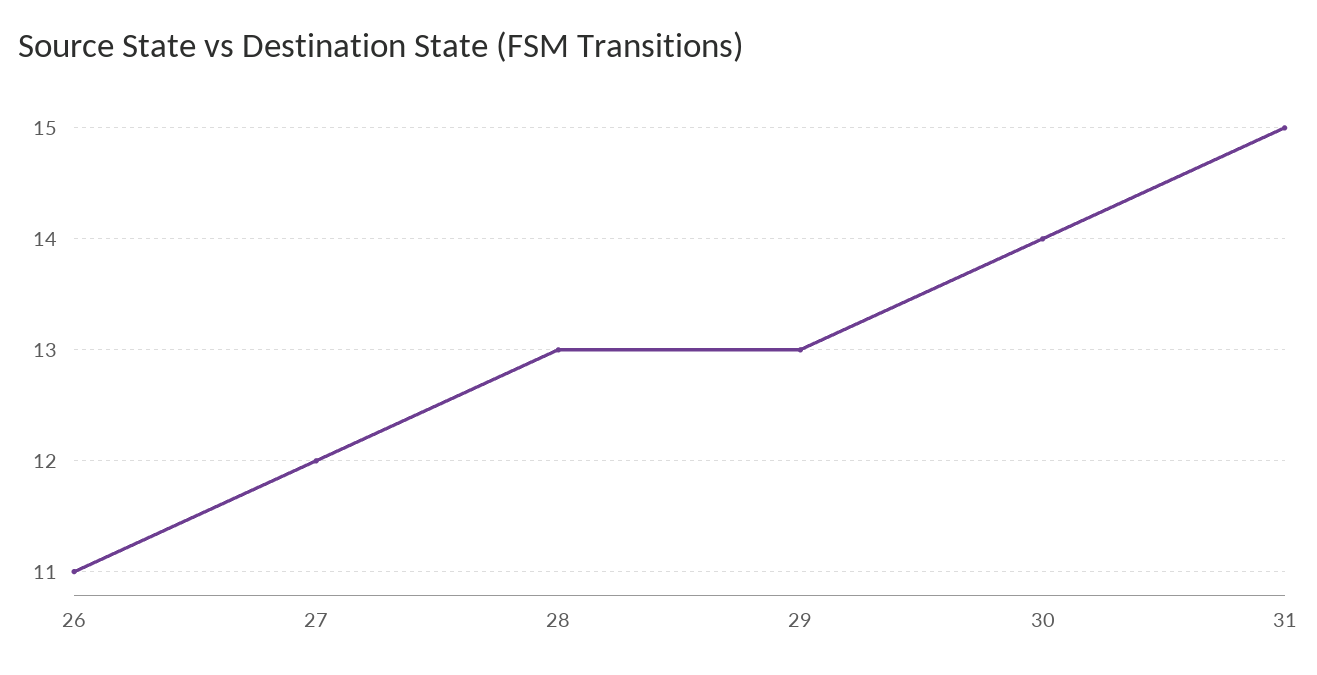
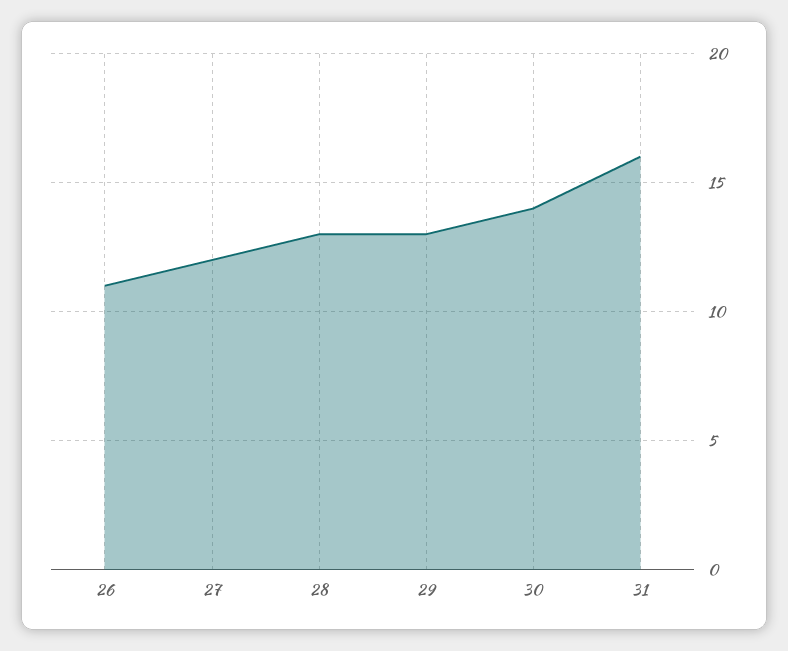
31: 15 -> 16

